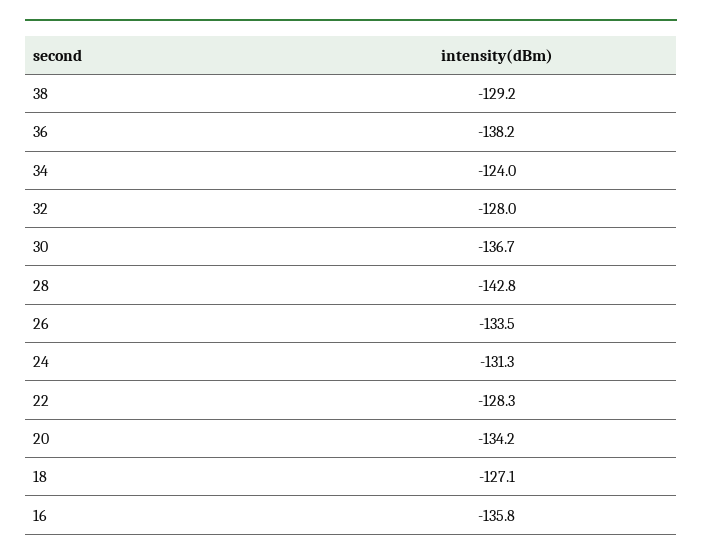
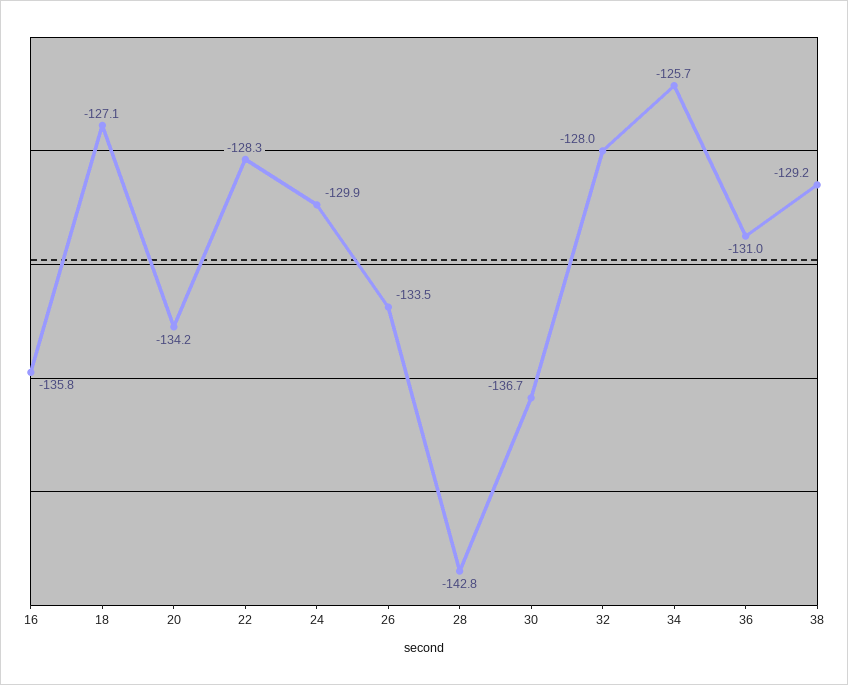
36: -138.2 -> -131
34: -124 -> -125.7
24: -131.3 -> -129.9

